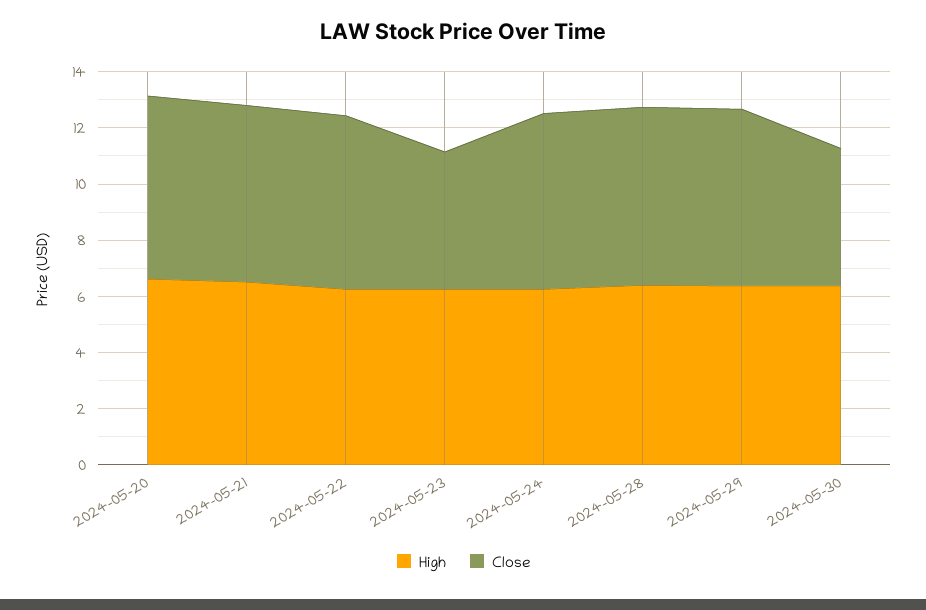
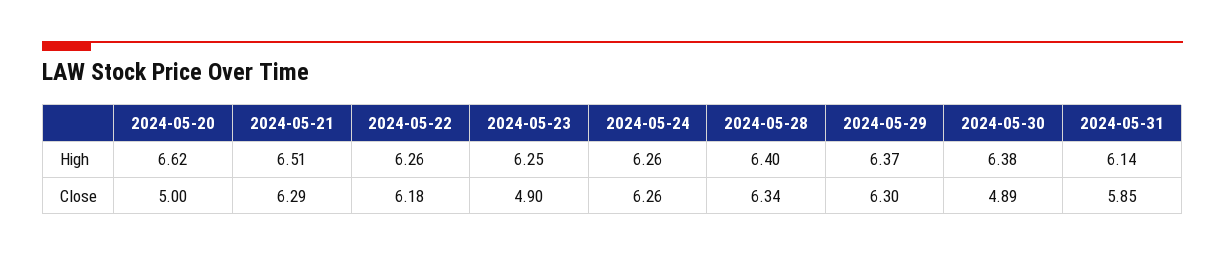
Close, 2024-05-20: 6.5 -> 5
High, 2024-05-31: none -> 6.14
Close, 2024-05-31: none -> 5.85

